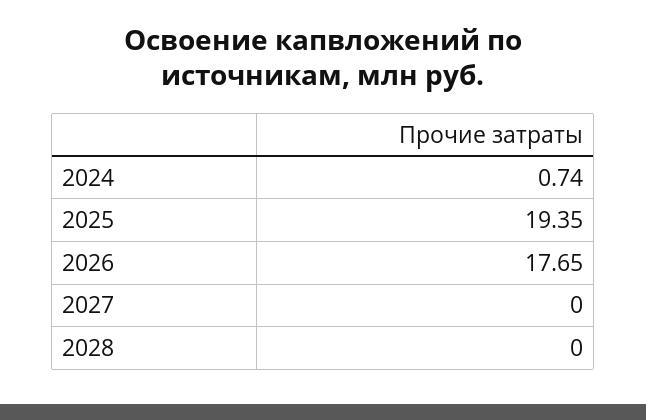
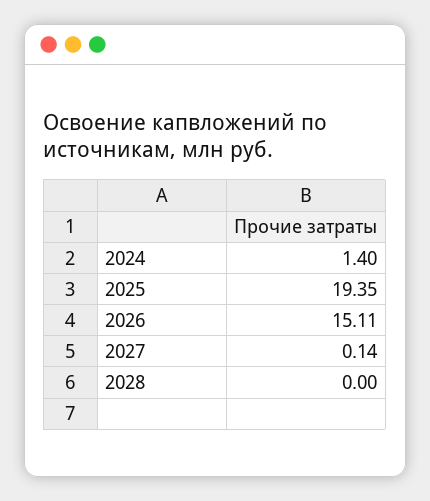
2024: 0.74 -> 1.4
2026: 17.65 -> 15.11
2027: 0 -> 0.14

